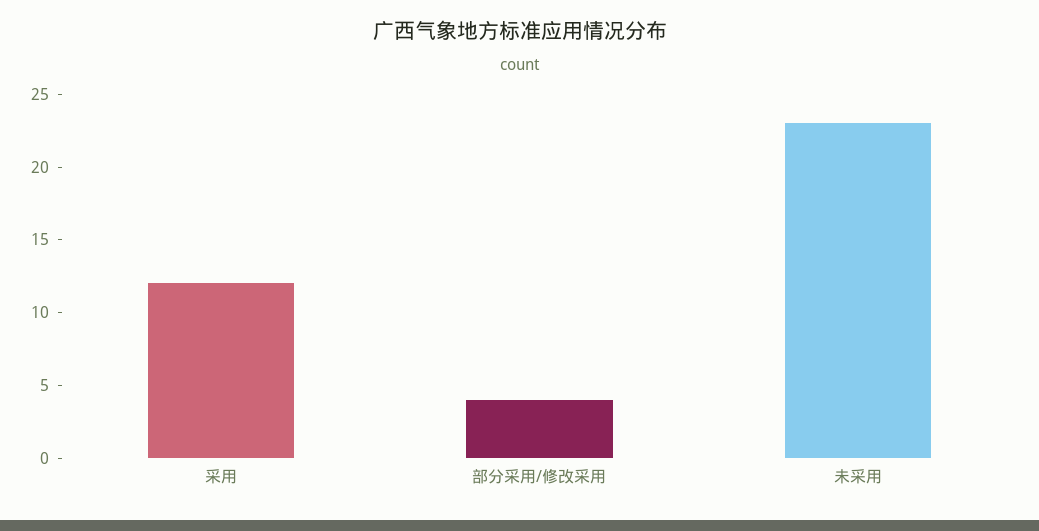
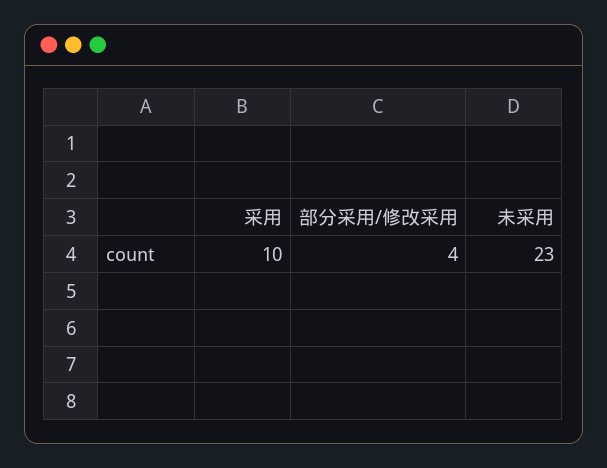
采用: 12 -> 10

